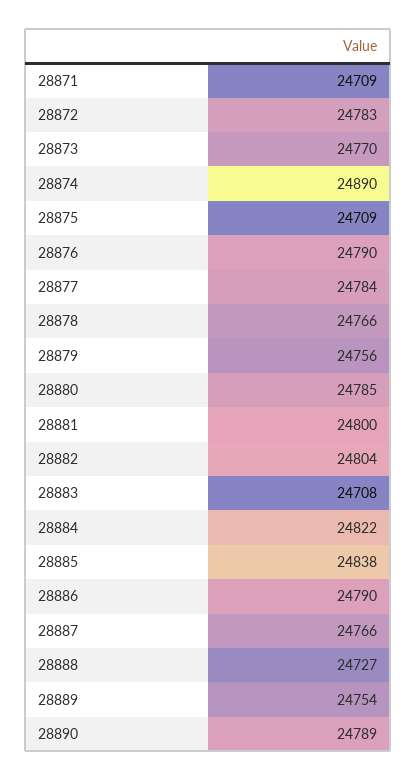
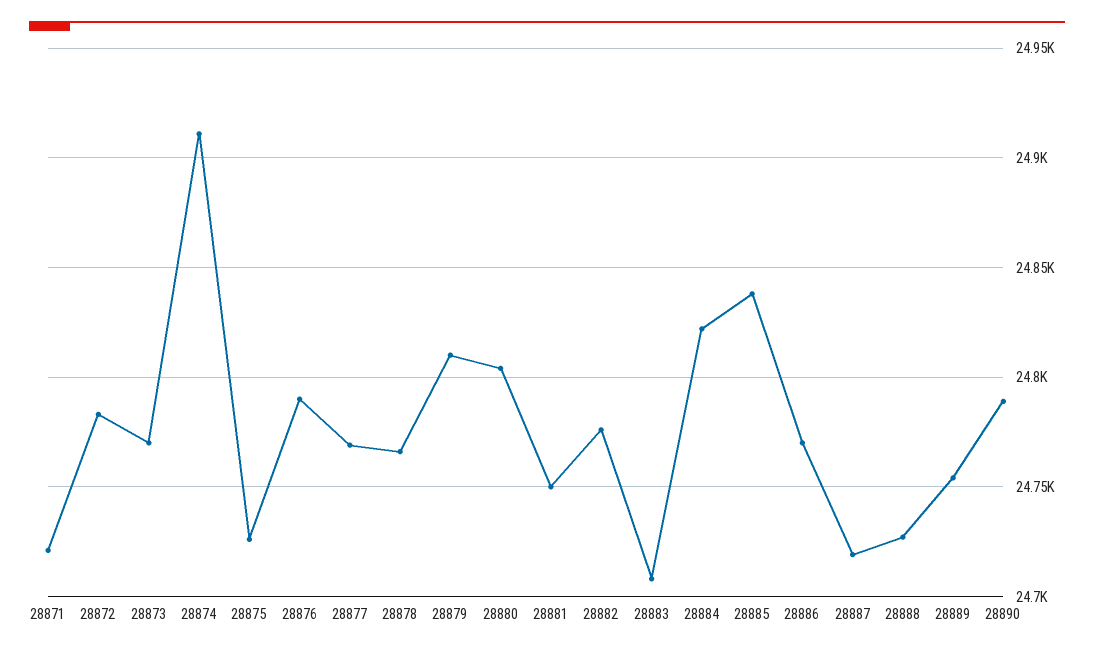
28871: 24709 -> 24720
28874: 24890 -> 24910
28875: 24709 -> 24725
28877: 24784 -> 24770
28879: 24756 -> 24810
28880: 24785 -> 24805
28881: 24800 -> 24750
28882: 24804 -> 24775
28886: 24790 -> 24770
28887: 24766 -> 24720

